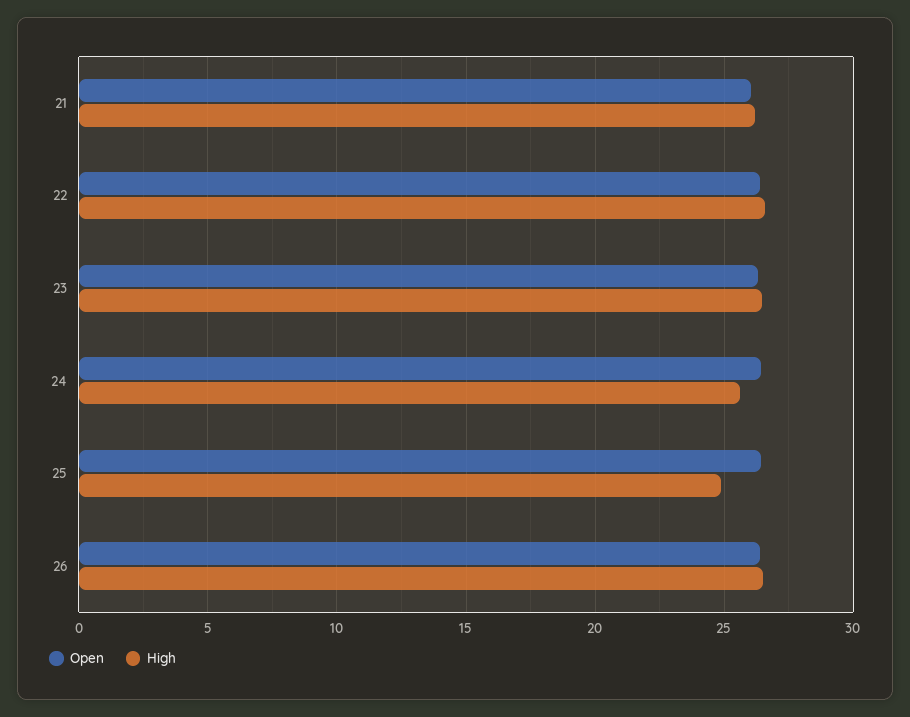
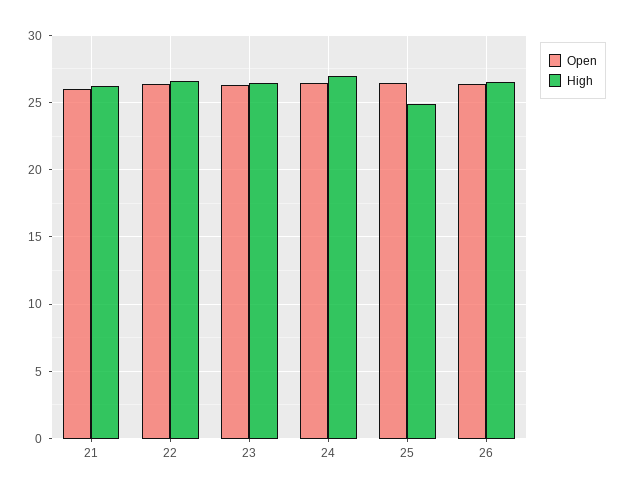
High, 24: 25.5 -> 27

